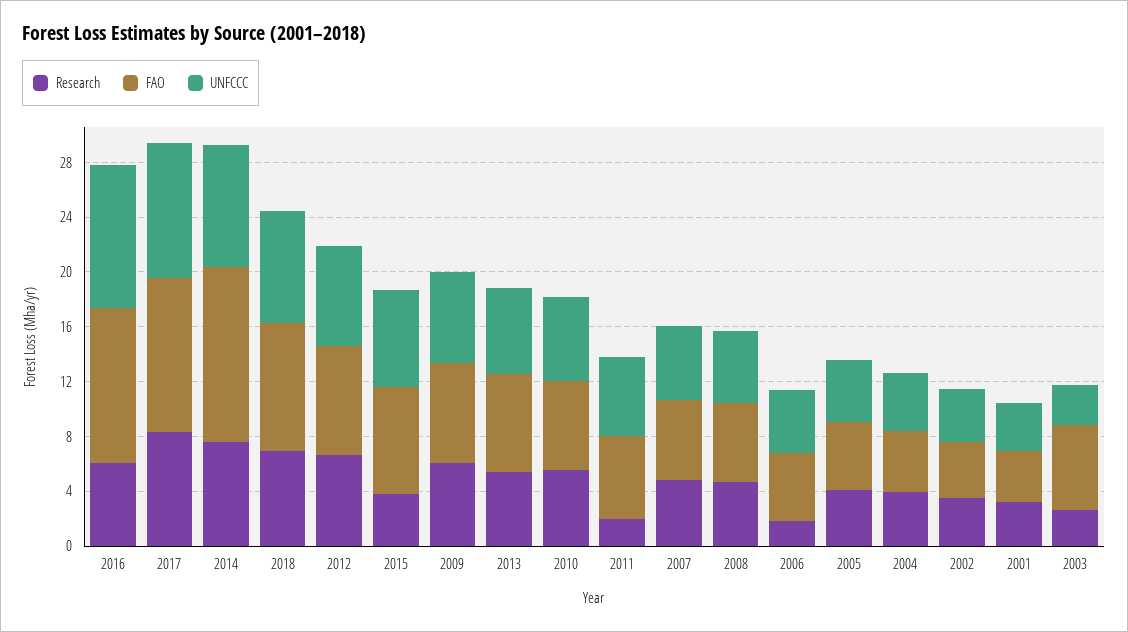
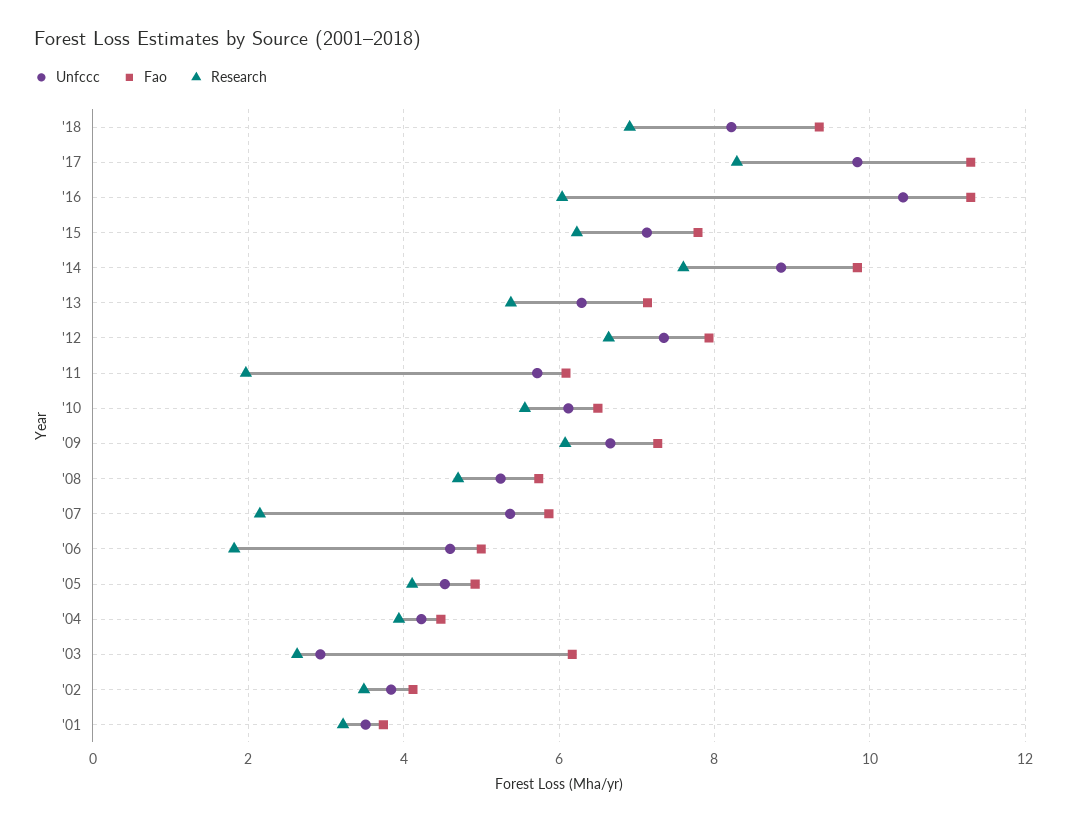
FAO, 2014: 13 -> 9.8
Research, 2015: 4 -> 6.2
Research, 2007: 5 -> 2.2

